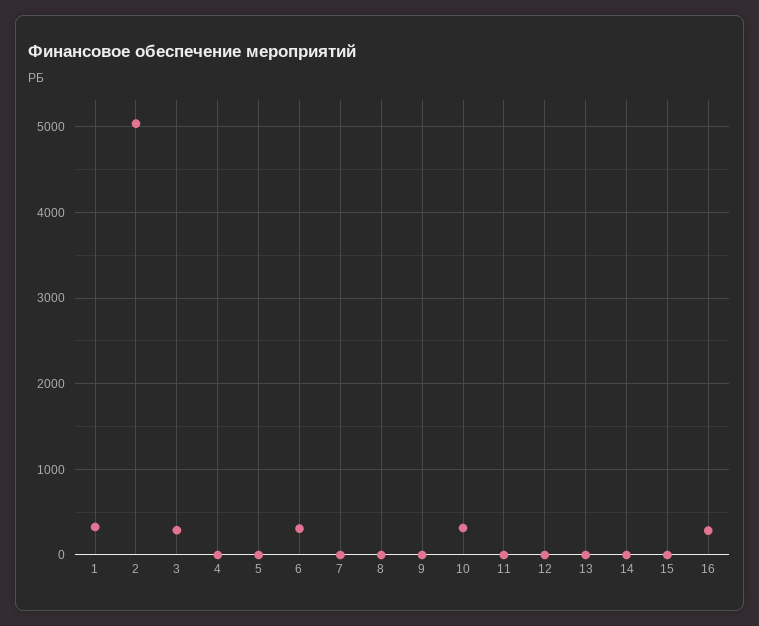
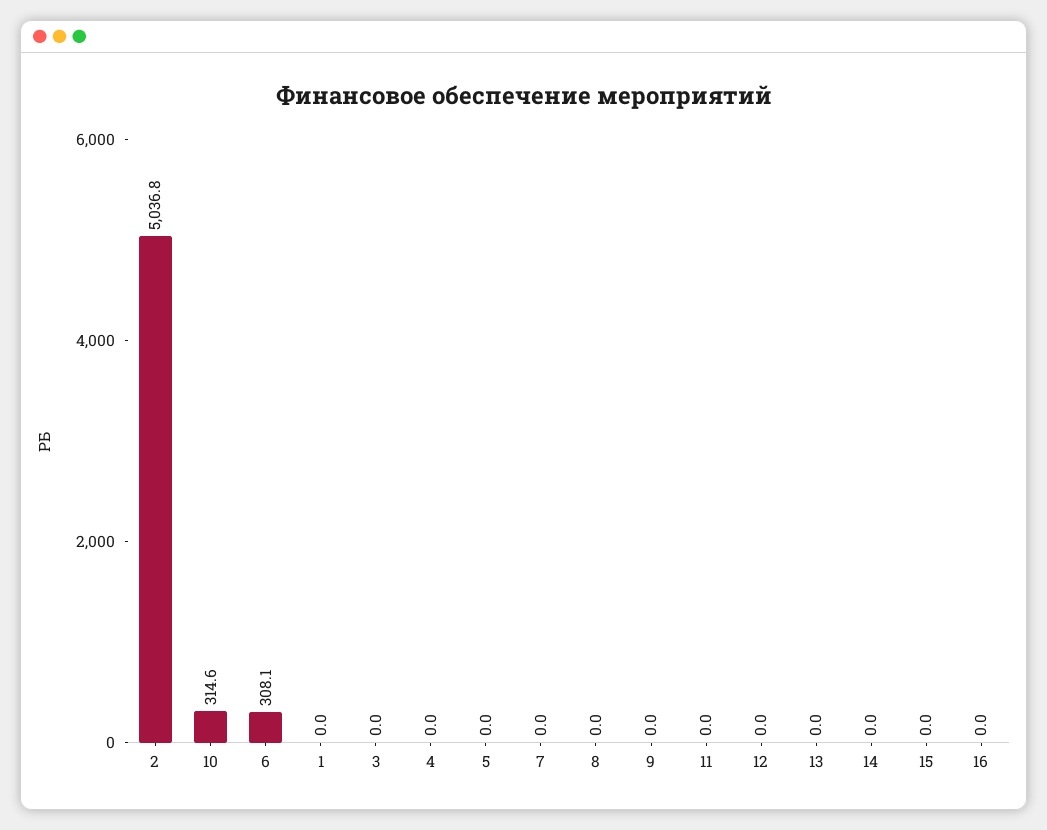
1: 300 -> 0
3: 300 -> 0
16: 300 -> 0

